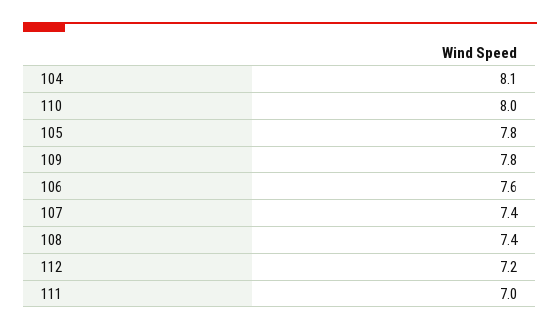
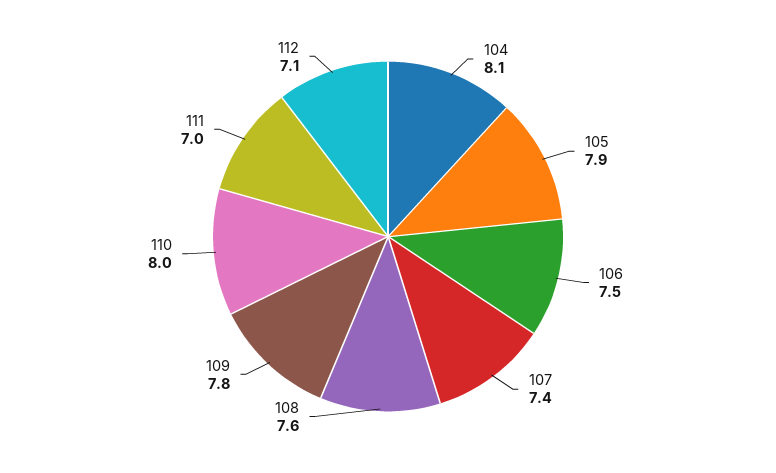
105: 7.8 -> 7.9
106: 7.6 -> 7.5
108: 7.4 -> 7.6
112: 7.2 -> 7.1

